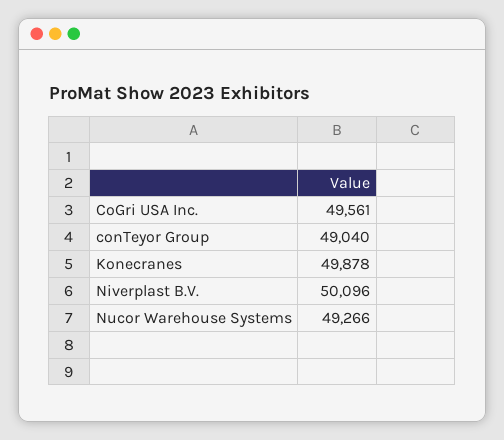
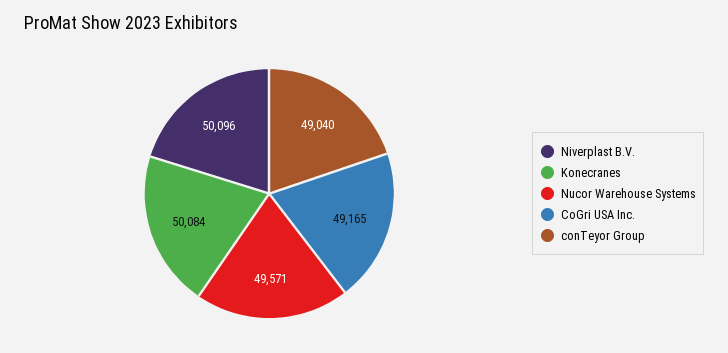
CoGri USA Inc.: 49561 -> 49165
Konecranes: 49878 -> 50084
Nucor Warehouse Systems: 49266 -> 49571

